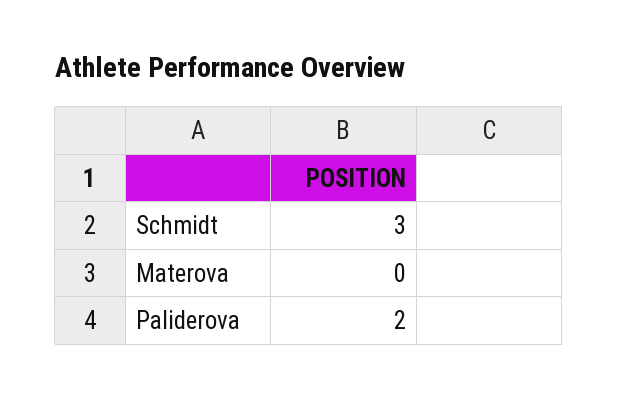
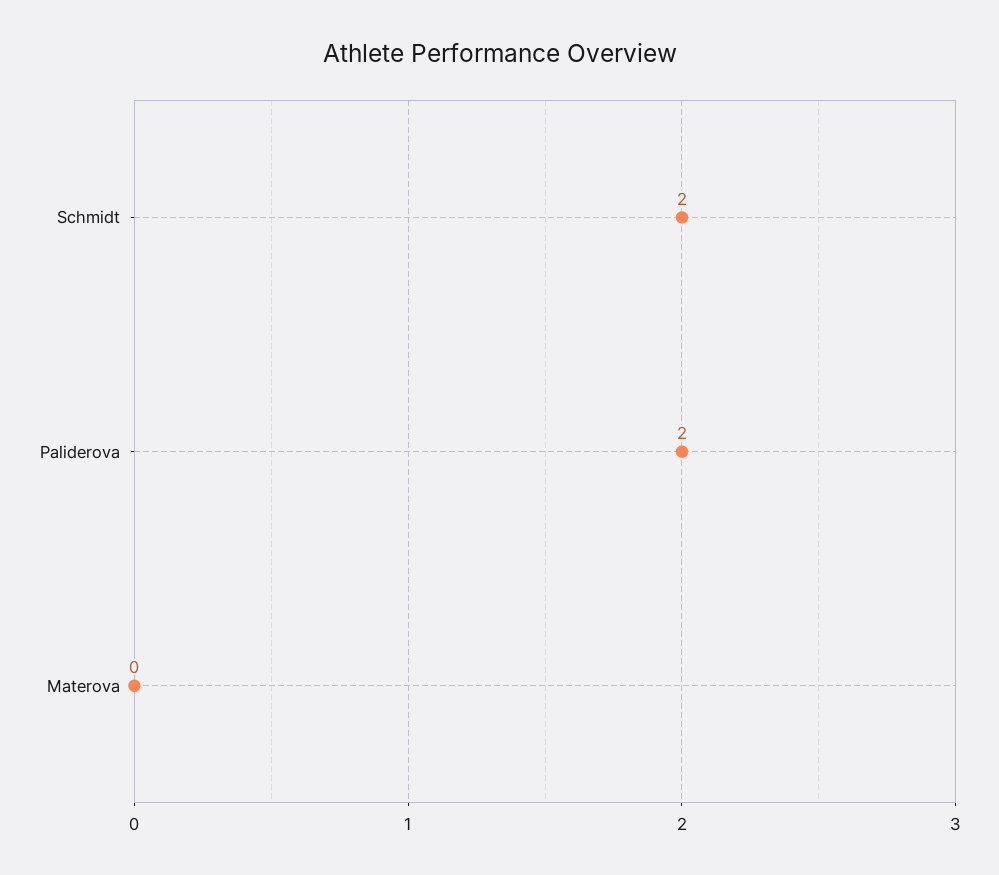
Schmidt: 3 -> 2

